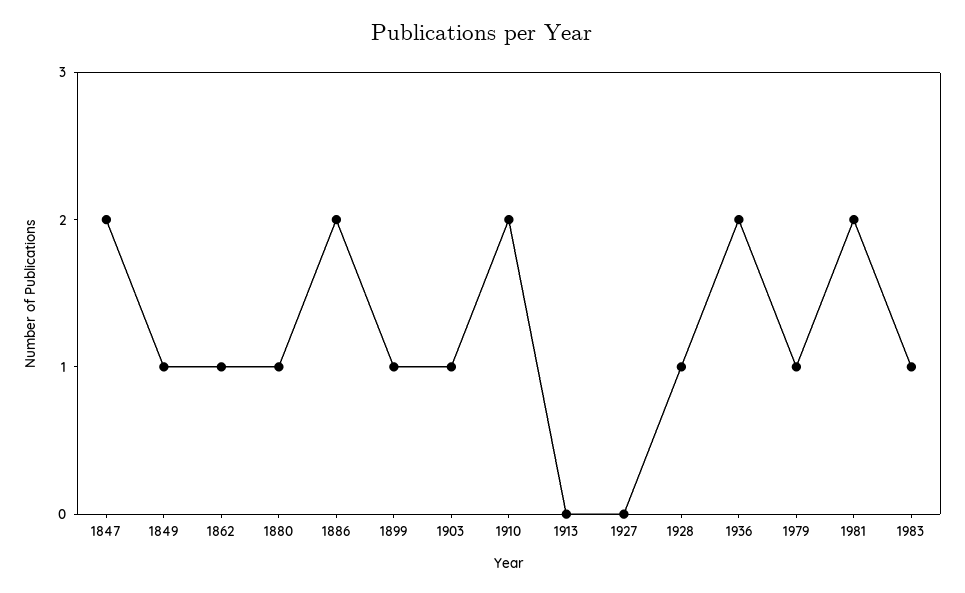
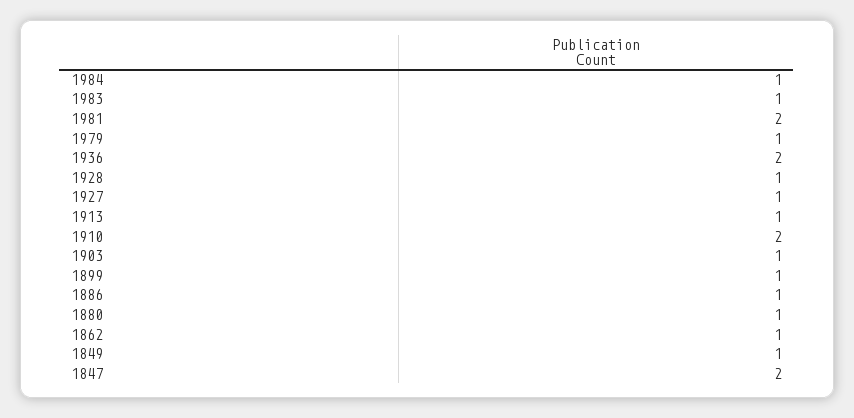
1886: 2 -> 1
1913: 0 -> 1
1927: 0 -> 1
1984: none -> 1

